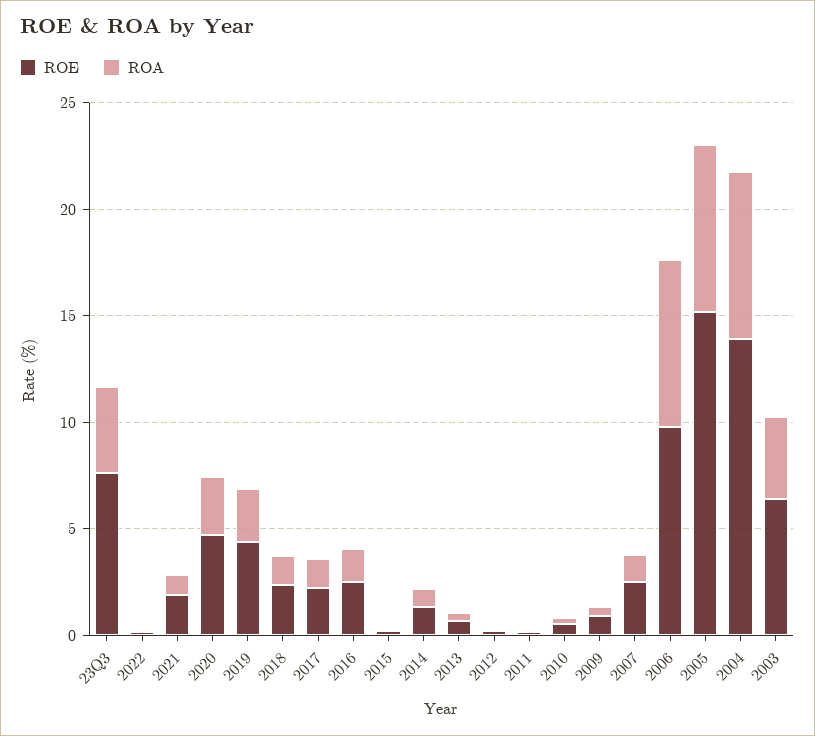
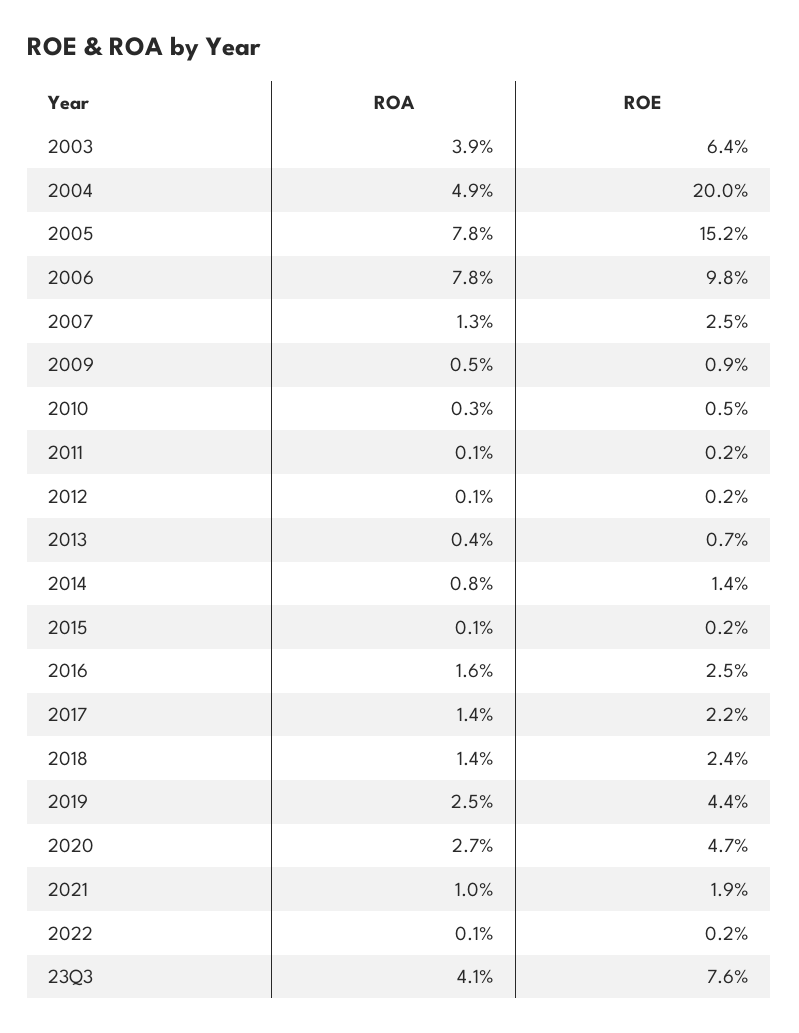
ROE, 2004: 14 -> 20
ROA, 2004: 8 -> 4.9

